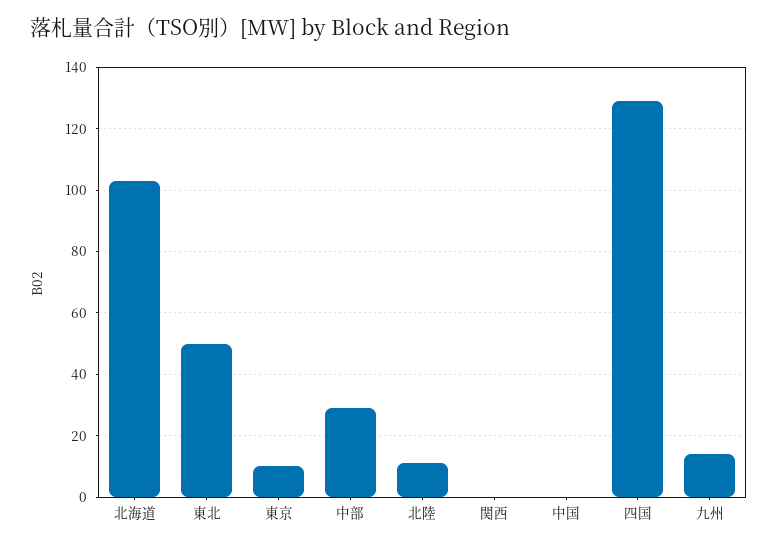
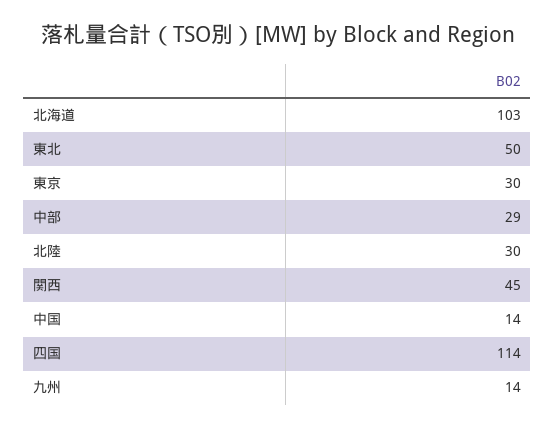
東京: 10 -> 30
北陸: 10 -> 30
関西: 0 -> 45
中国: 0 -> 14
四国: 130 -> 114

